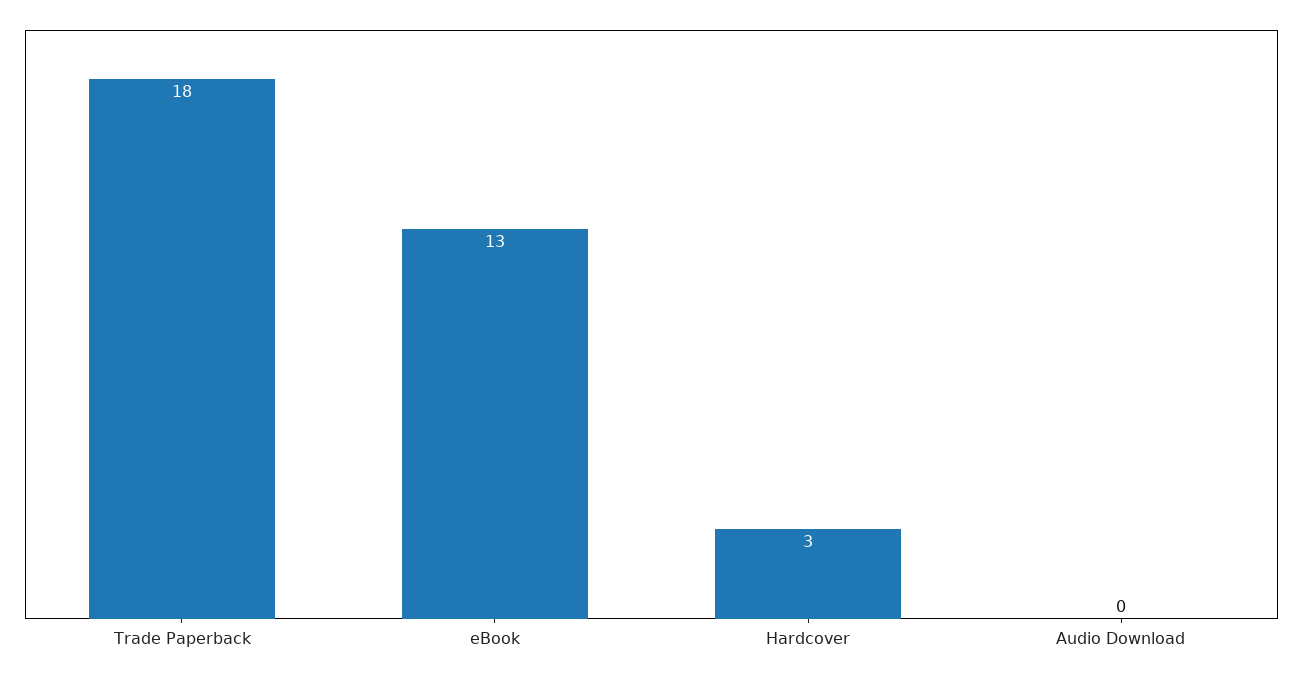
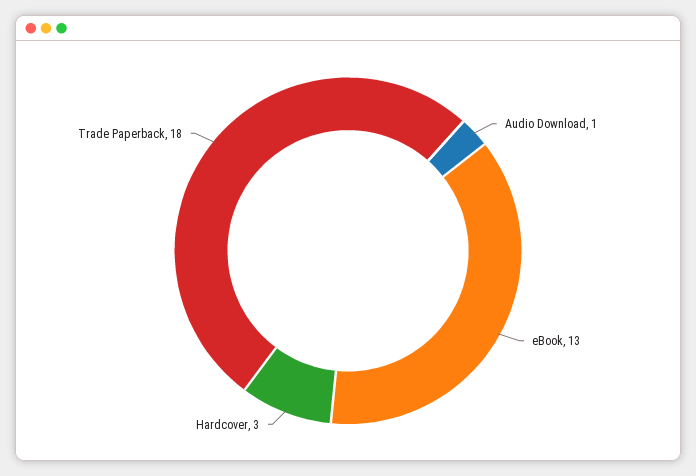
Audio Download: 0 -> 1

